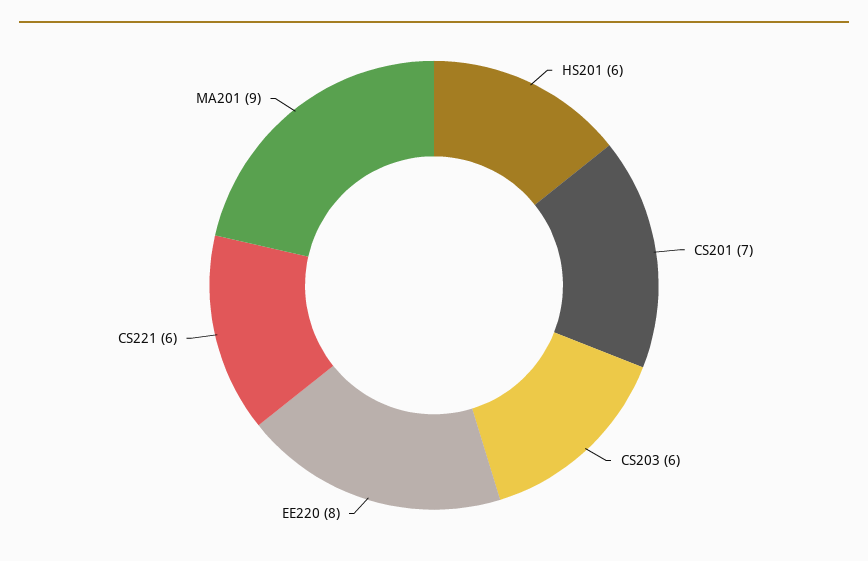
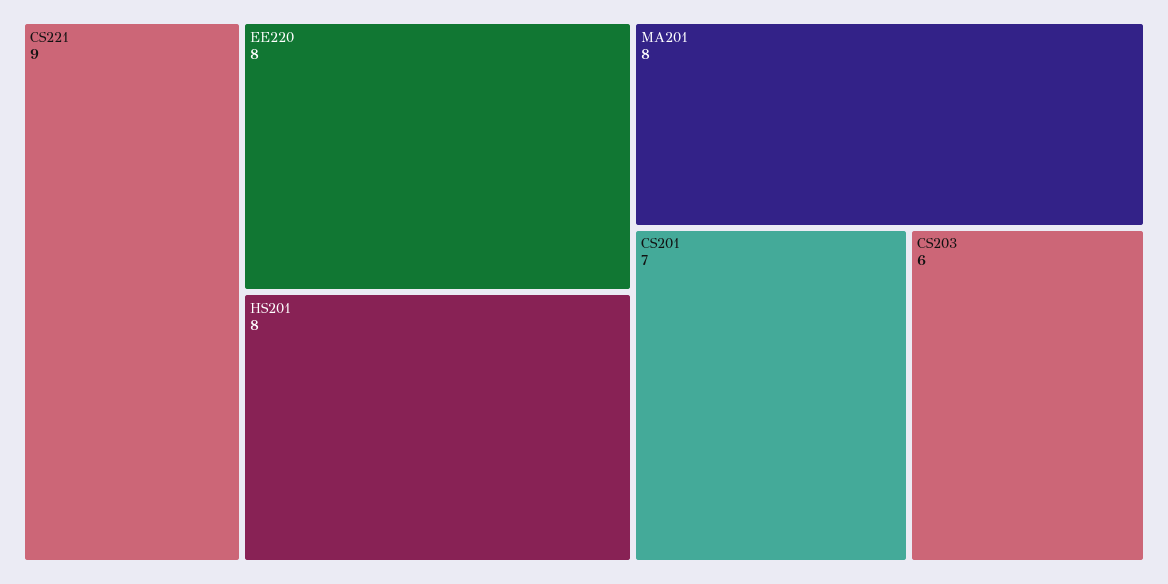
HS201: 6 -> 8
CS221: 6 -> 9
MA201: 9 -> 8

